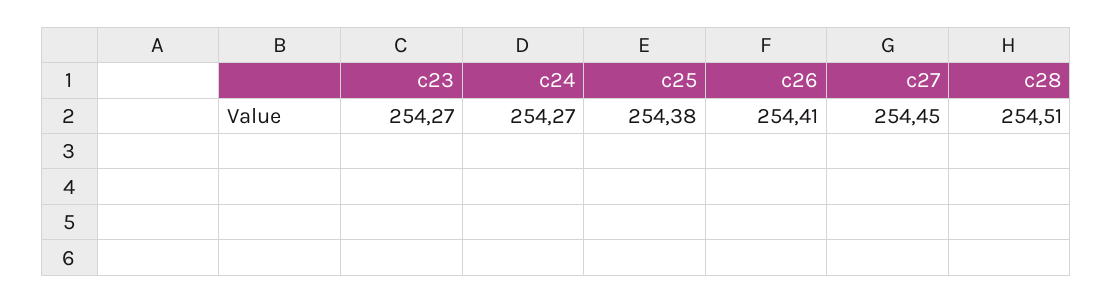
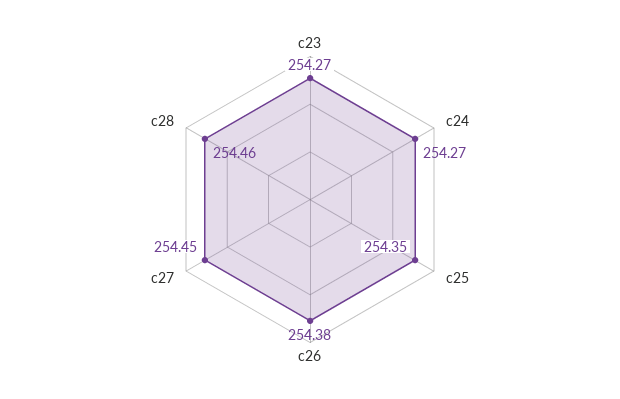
c25: 254.38 -> 254.35
c26: 254.41 -> 254.38
c28: 254.51 -> 254.46

